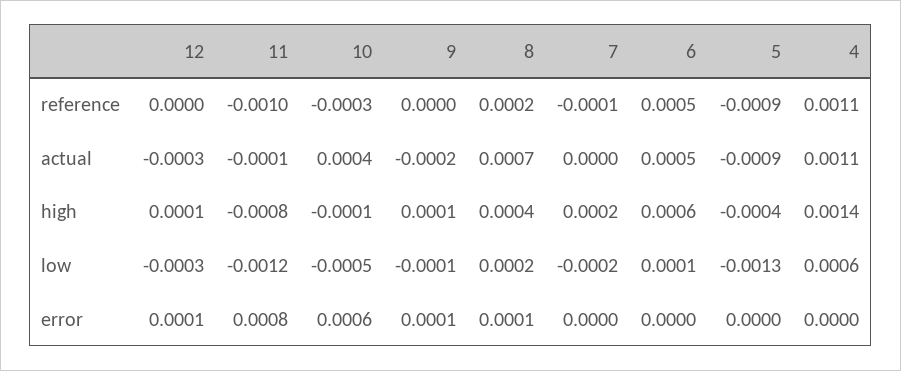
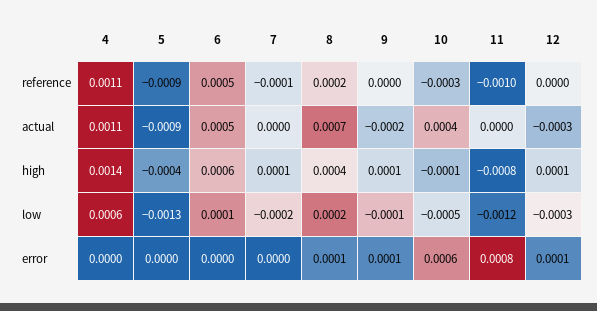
11, actual: -0.0001 -> 0
7, high: 0.0002 -> 0.0001

